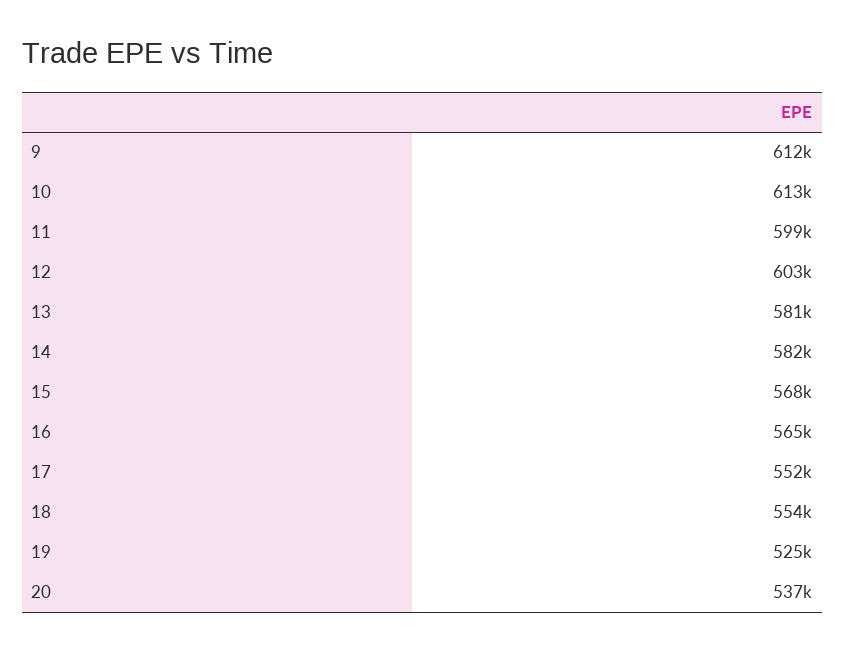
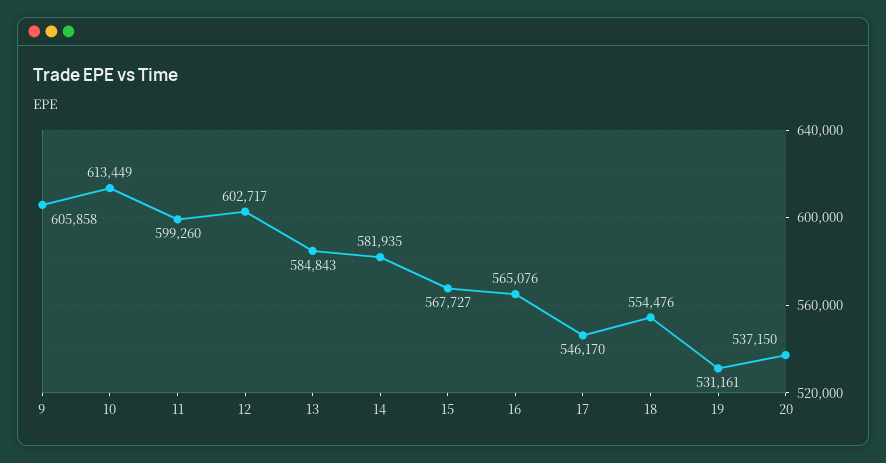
9: 612000 -> 605858
13: 581000 -> 584843
17: 552000 -> 546170
19: 525000 -> 531161

